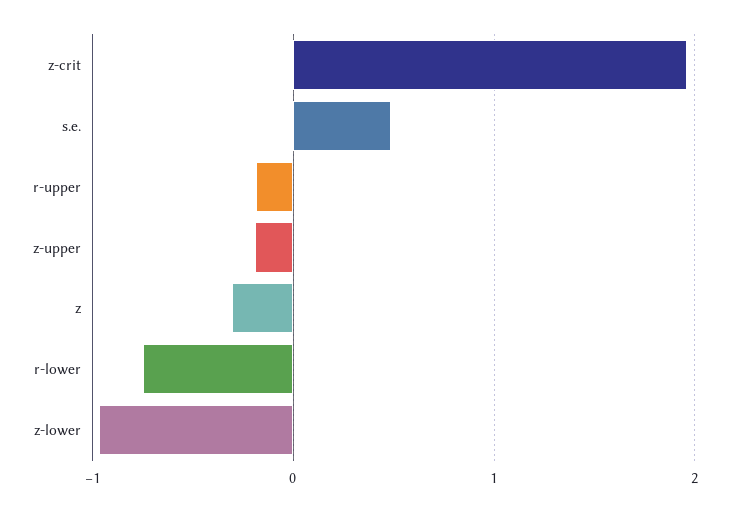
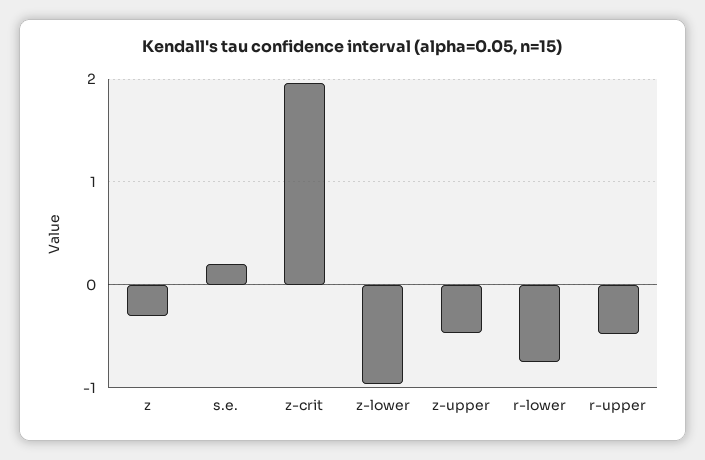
s.e.: 0.5 -> 0.2
r-upper: -0.2 -> -0.5
z-upper: -0.2 -> -0.5

